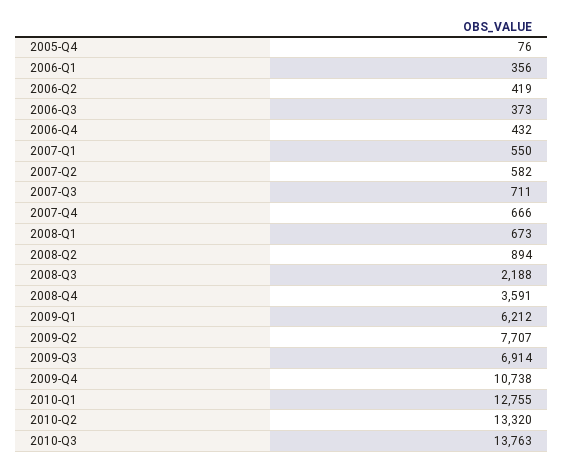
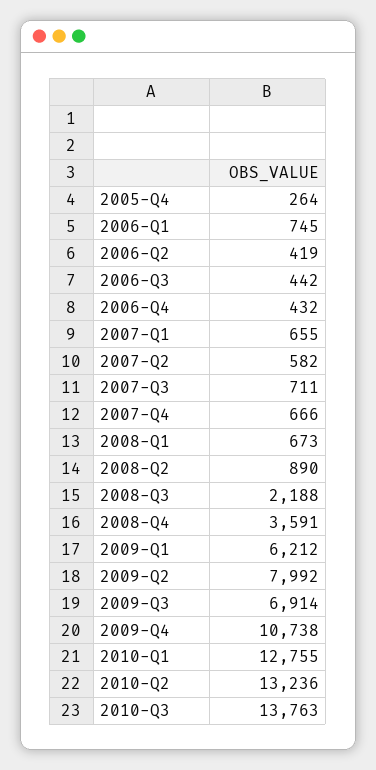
2005-Q4: 76 -> 264
2006-Q1: 356 -> 745
2006-Q3: 373 -> 442
2007-Q1: 550 -> 655
2008-Q2: 894 -> 890
2009-Q2: 7707 -> 7992
2010-Q2: 13320 -> 13236

